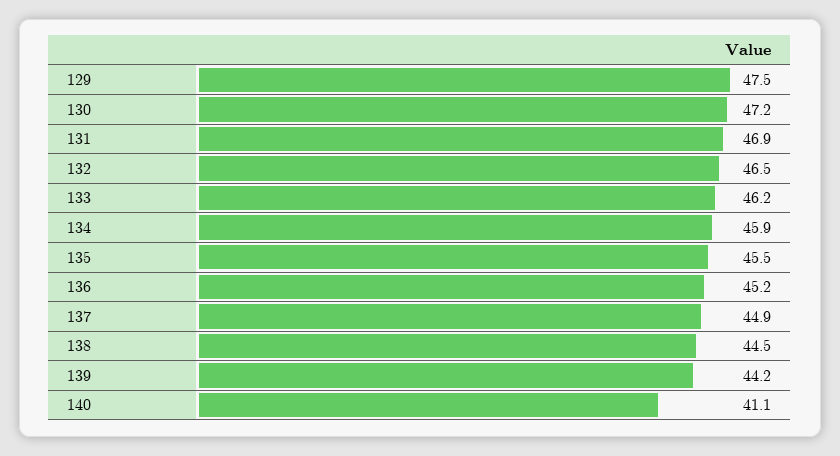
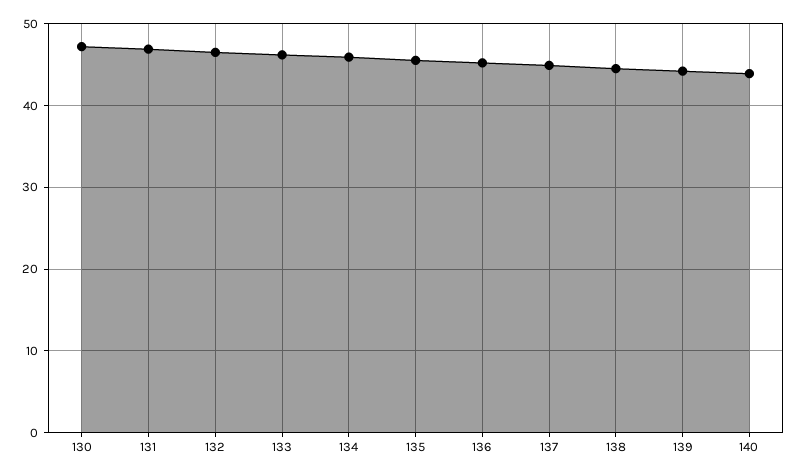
129: 47.5 -> none
140: 41.1 -> 44

